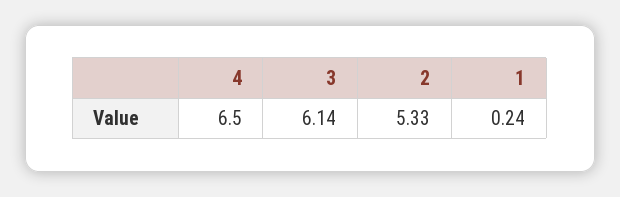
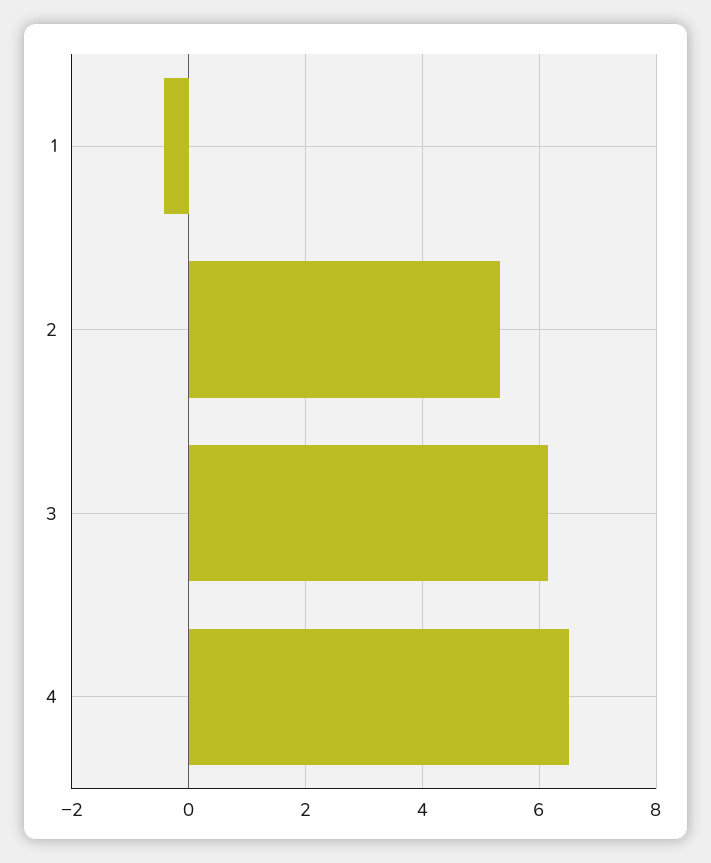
1: 0.24 -> -0.4

